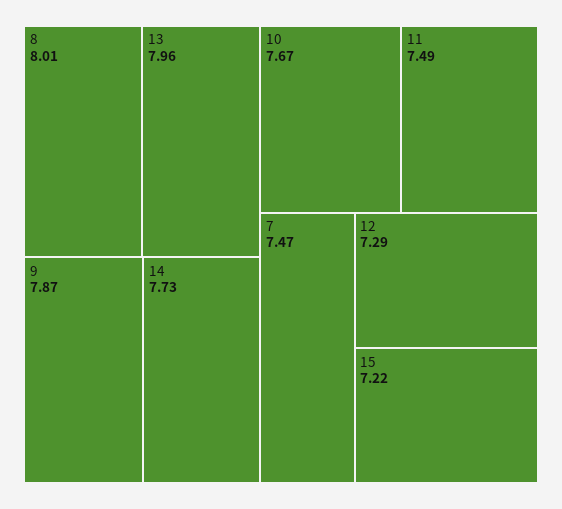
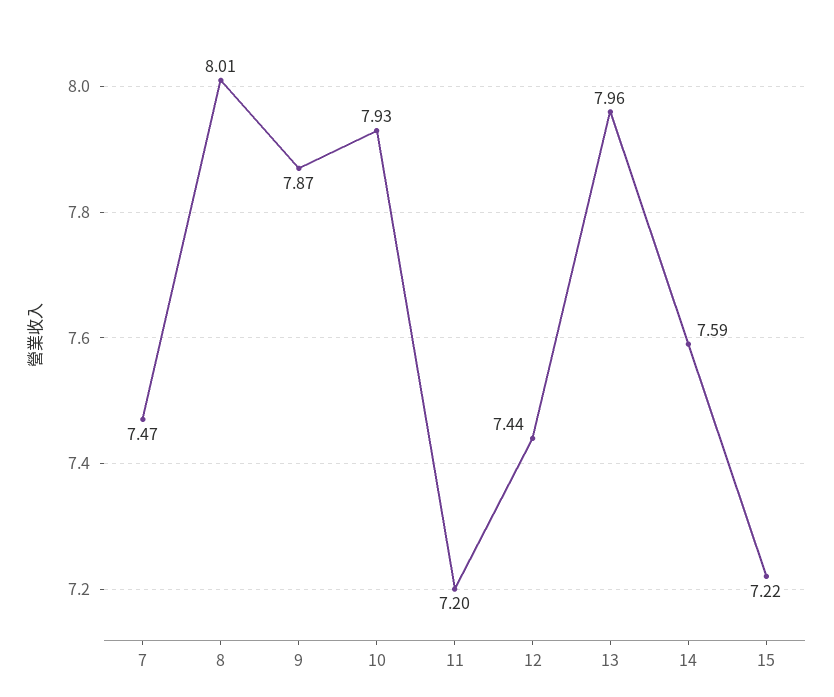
14: 7.73 -> 7.59
10: 7.67 -> 7.93
11: 7.49 -> 7.2
12: 7.29 -> 7.44

